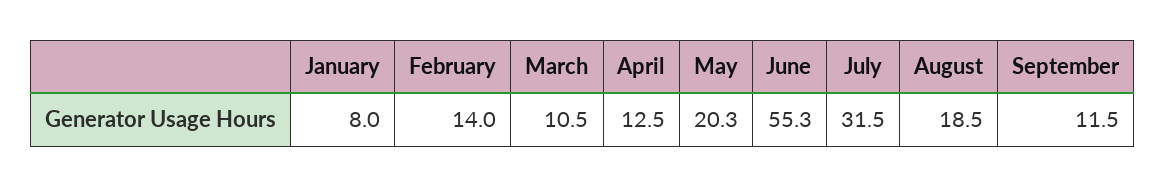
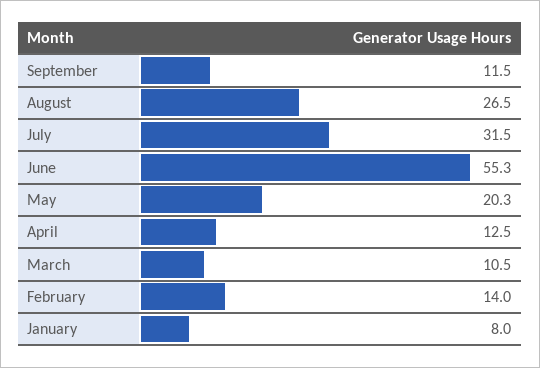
August: 18.5 -> 26.5

